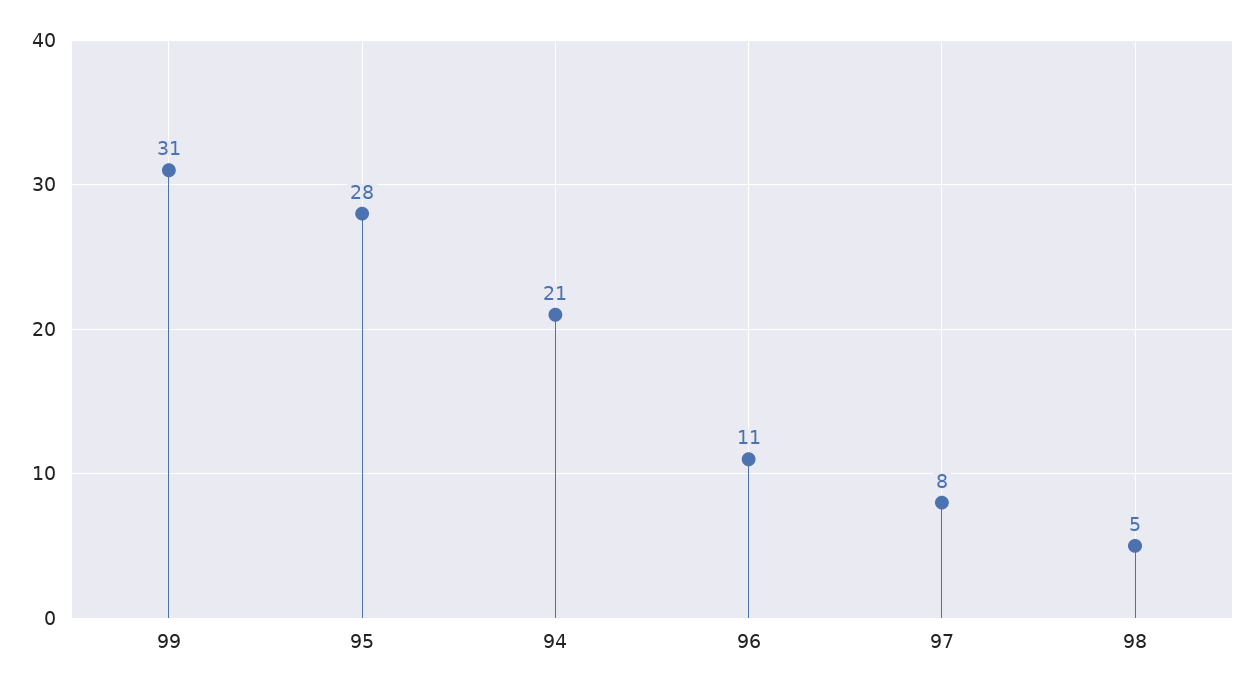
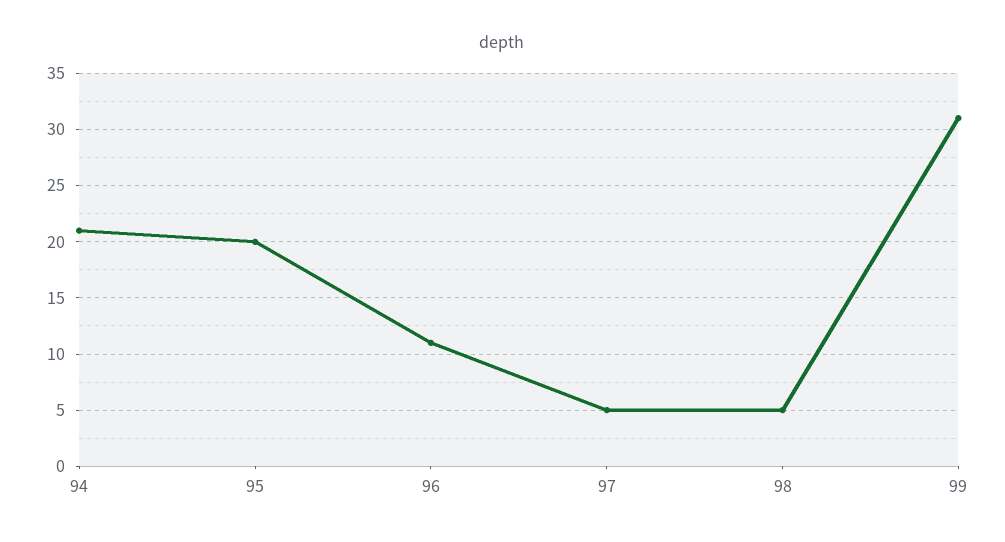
95: 28 -> 20
97: 8 -> 5

